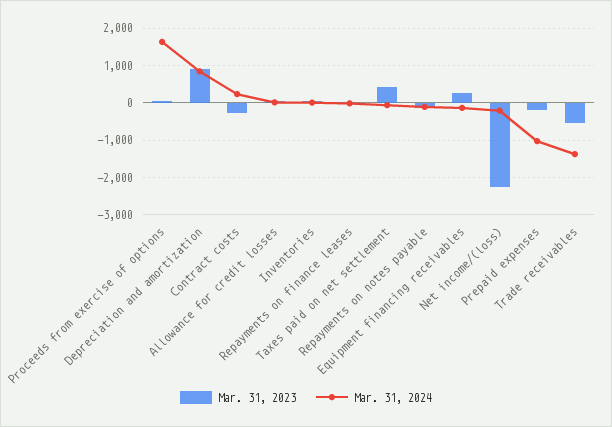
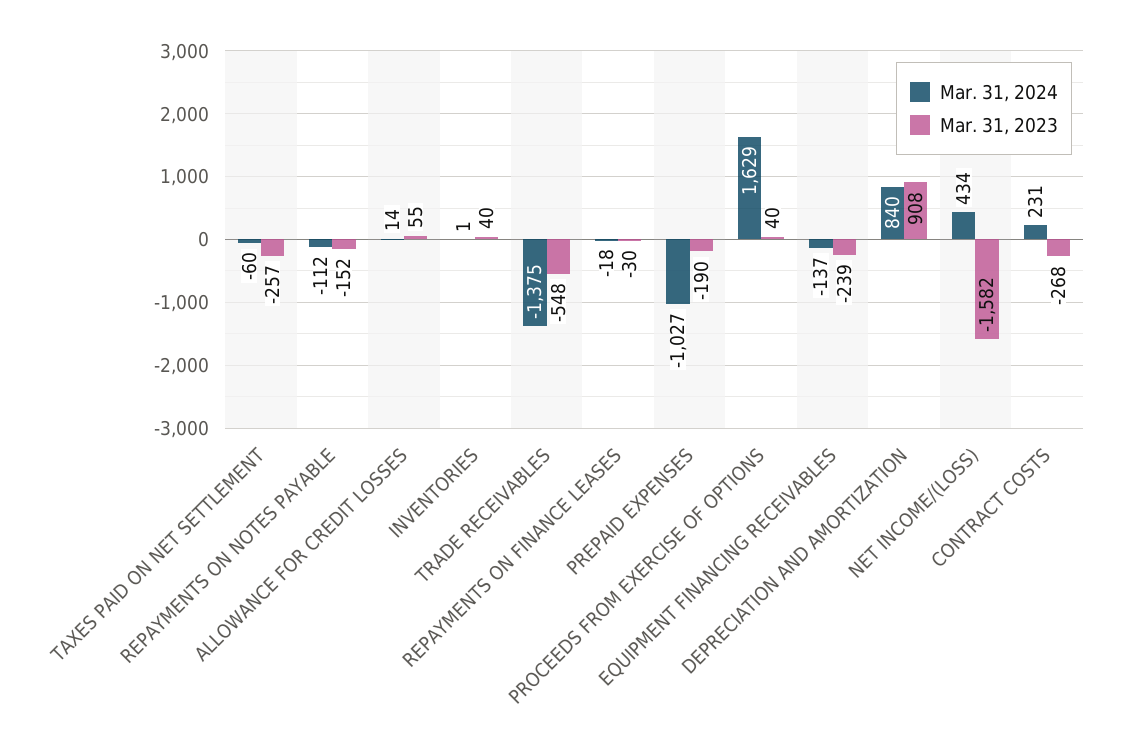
Mar. 31, 2023, Taxes paid on net settlement: 400 -> -257
Mar. 31, 2023, Equipment financing receivables: 200 -> -239
Mar. 31, 2023, Net income/(loss): -2200 -> -1582
Mar. 31, 2024, Net income/(loss): -200 -> 434

